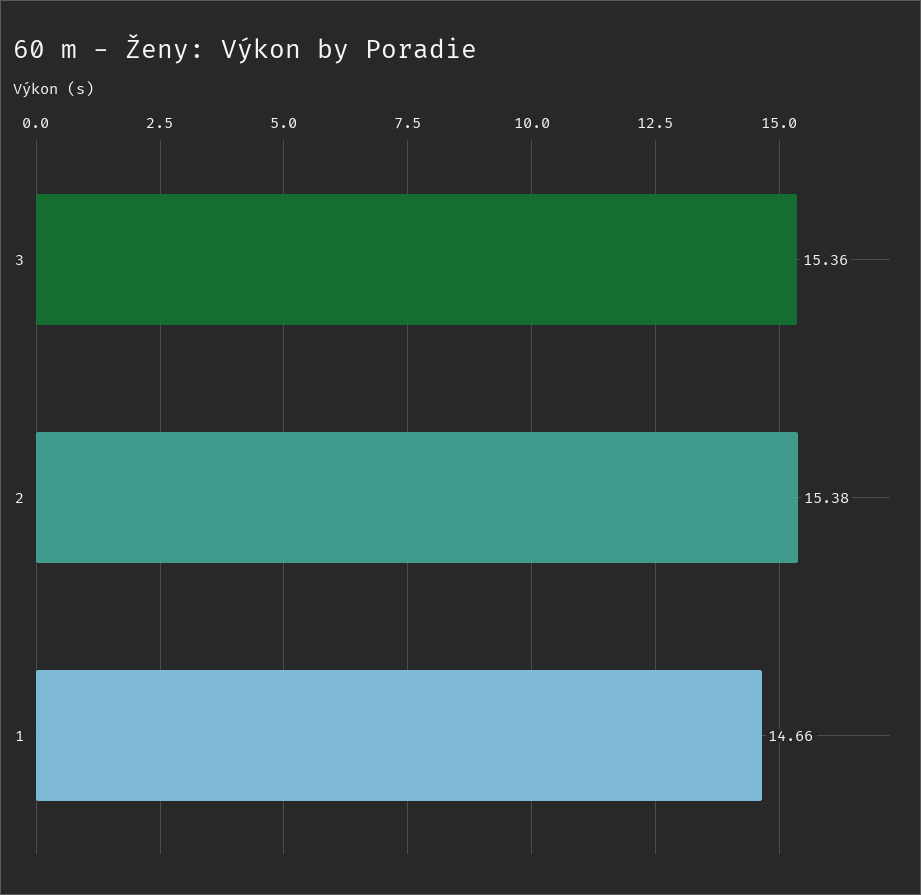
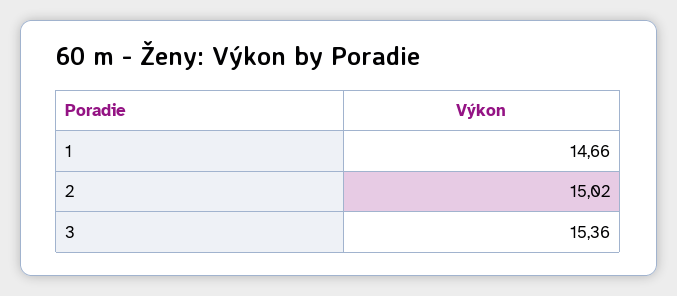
2: 15.38 -> 15.02

